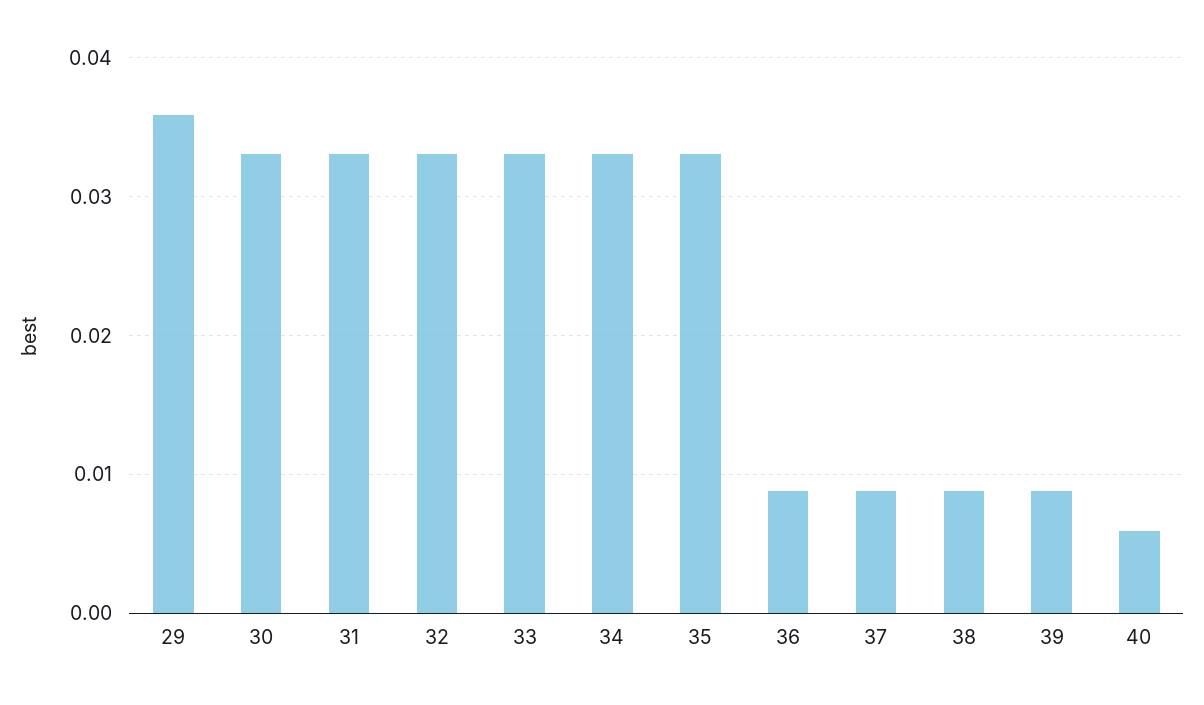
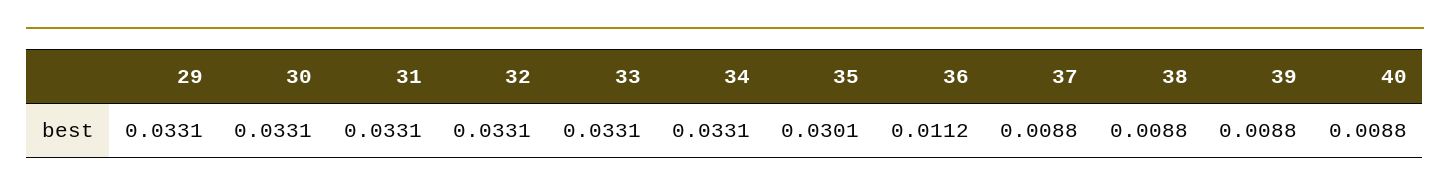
29: 0.036 -> 0.0331
35: 0.033 -> 0.0301
36: 0.009 -> 0.0112
40: 0.006 -> 0.0088

